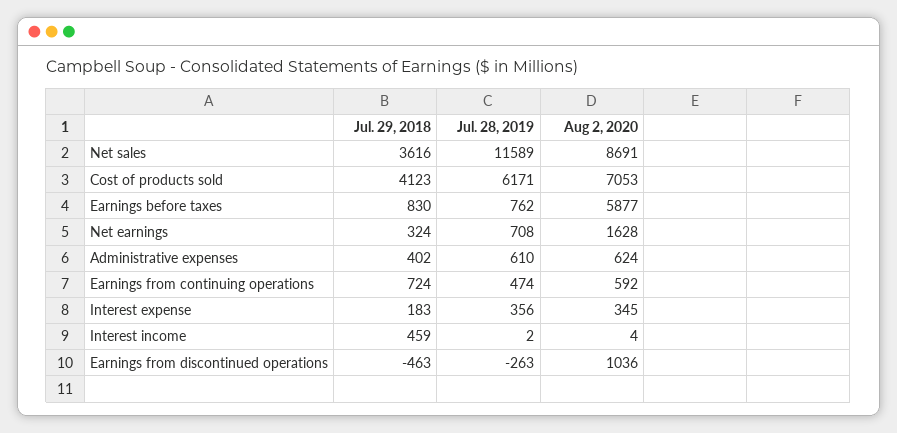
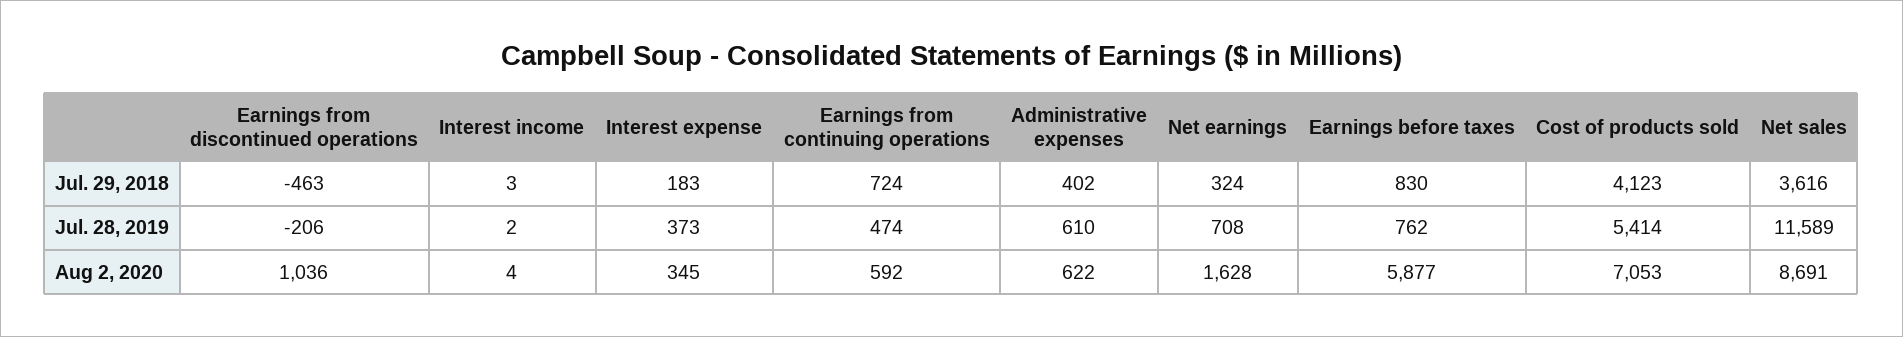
Jul. 28, 2019, Cost of products sold: 6171 -> 5414
Aug 2, 2020, Administrative expenses: 624 -> 622
Jul. 28, 2019, Interest expense: 356 -> 373
Jul. 29, 2018, Interest income: 459 -> 3
Jul. 28, 2019, Earnings from discontinued operations: -263 -> -206

